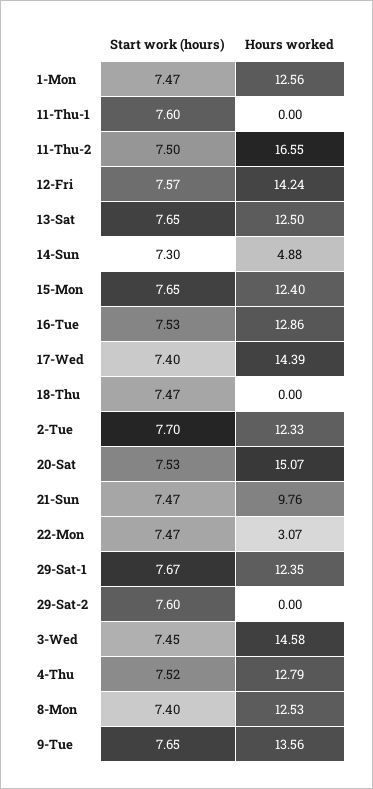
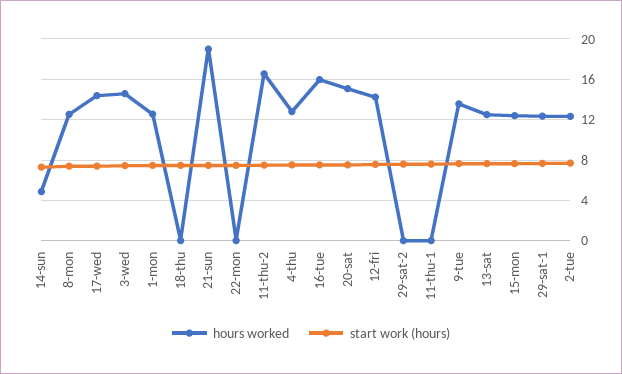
Hours worked, 16-Tue: 12.86 -> 16
Hours worked, 21-Sun: 9.76 -> 19
Hours worked, 22-Mon: 3.07 -> 0

